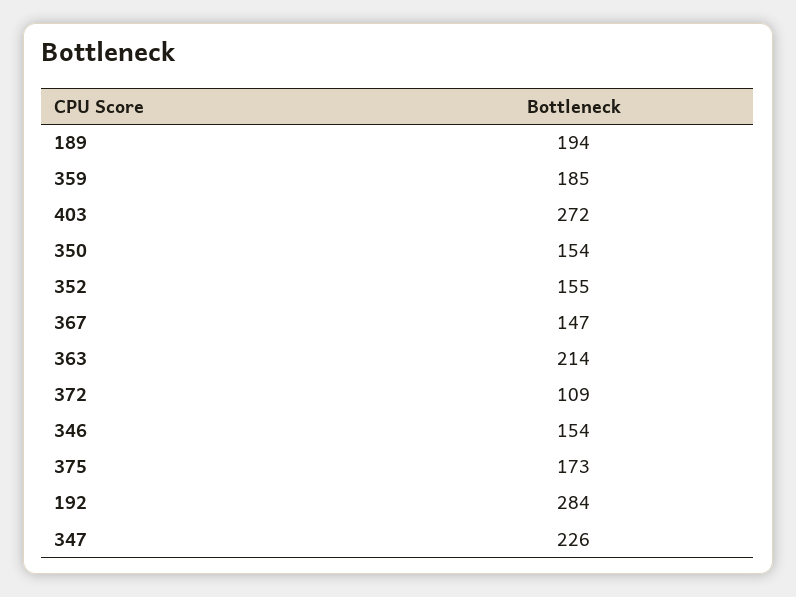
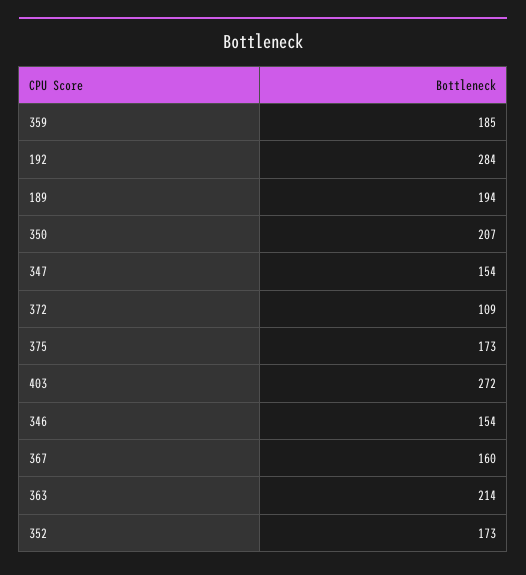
350: 154 -> 207
352: 155 -> 173
367: 147 -> 160
347: 226 -> 154

